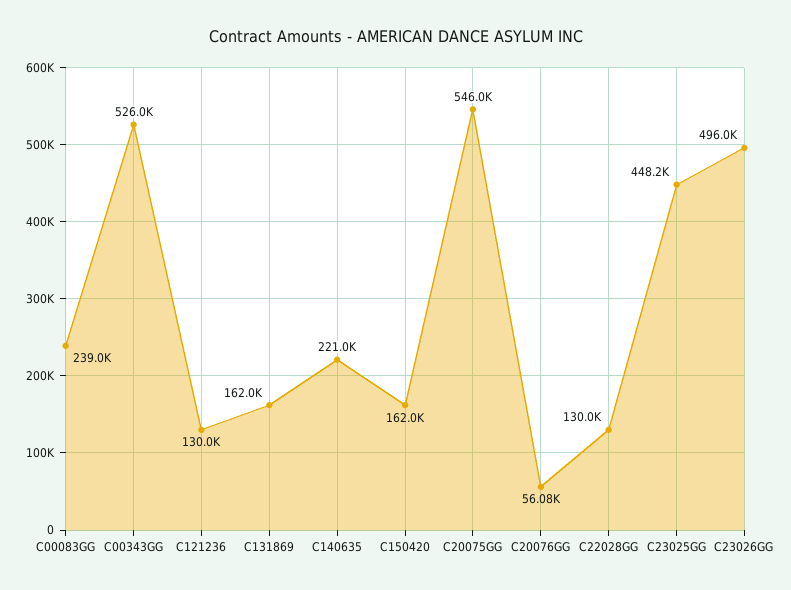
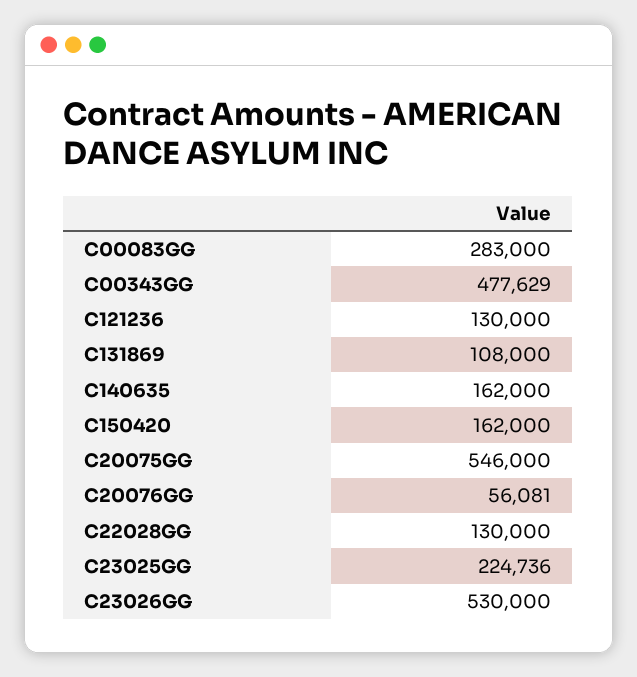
C00083GG: 239000 -> 283000
C00343GG: 526000 -> 477629
C131869: 162000 -> 108000
C140635: 221000 -> 162000
C23025GG: 448200 -> 224736
C23026GG: 496000 -> 530000

